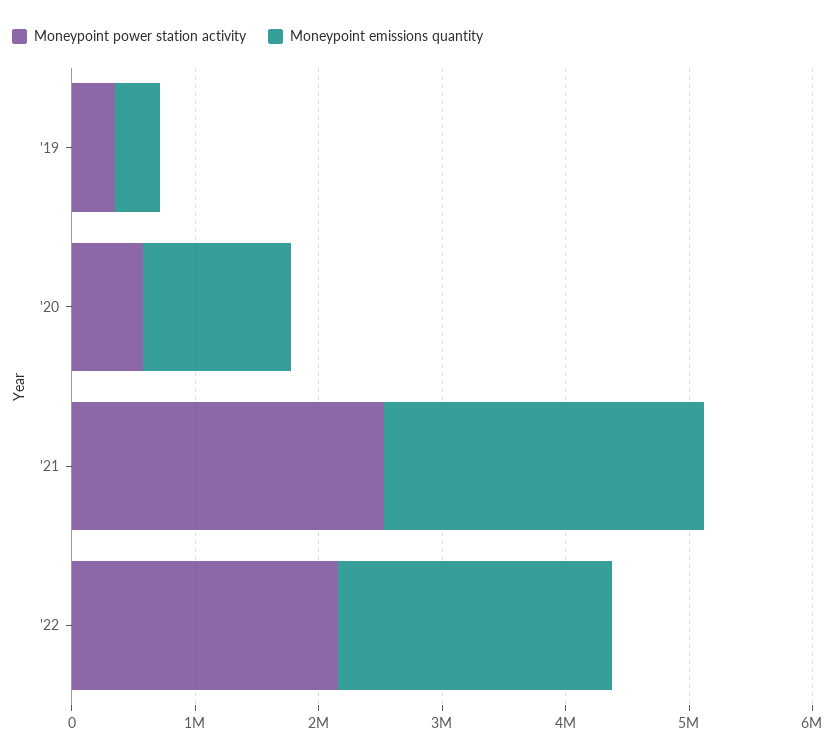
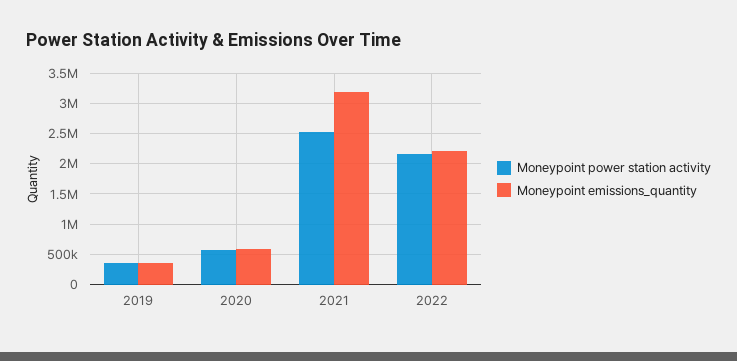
Moneypoint emissions quantity, '20: 1200000 -> 600000
Moneypoint emissions quantity, '21: 2600000 -> 3200000

